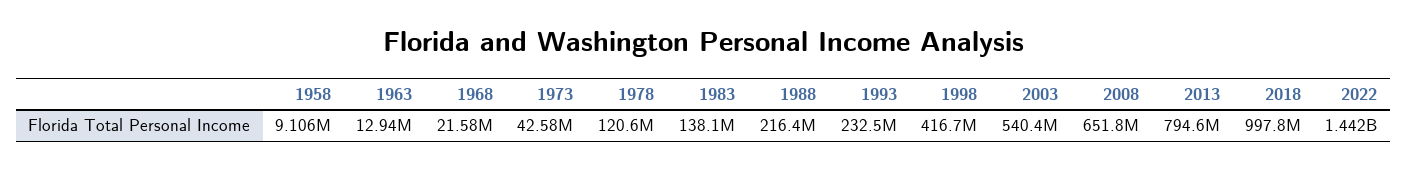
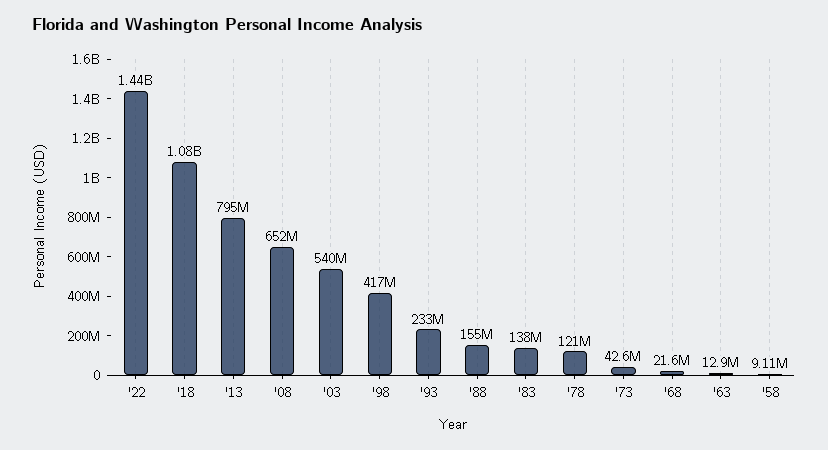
1988: 216400000 -> 155000000
2018: 997800000 -> 1080000000

